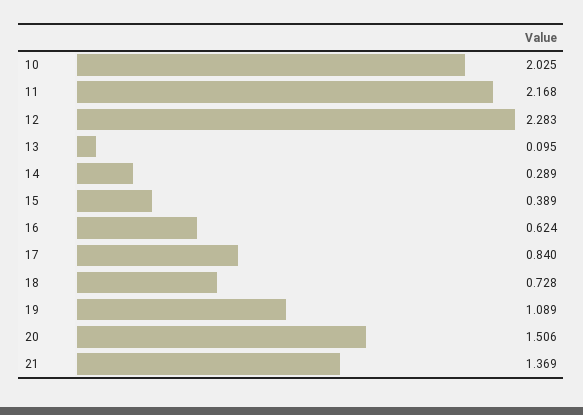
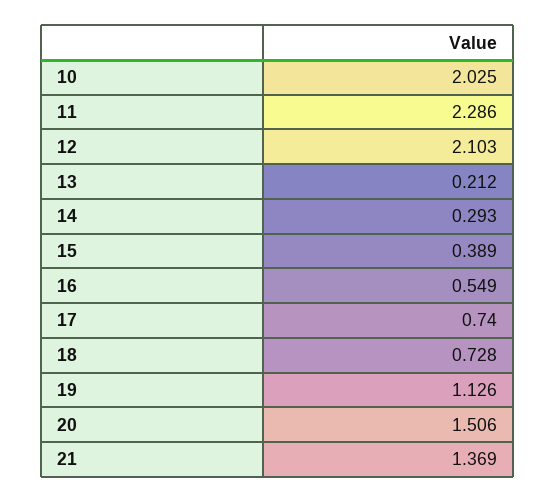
11: 2.168 -> 2.286
12: 2.283 -> 2.103
13: 0.095 -> 0.212
14: 0.289 -> 0.293
16: 0.624 -> 0.549
17: 0.84 -> 0.74
19: 1.089 -> 1.126

